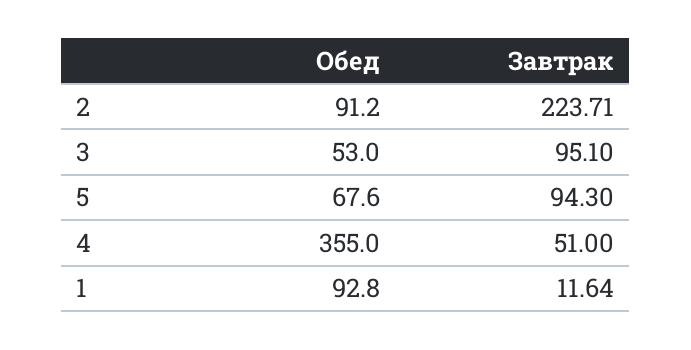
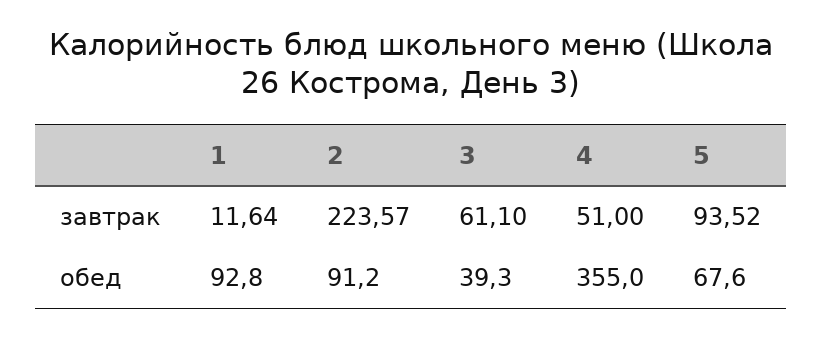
Завтрак, 2: 223.71 -> 223.57
Обед, 3: 53 -> 39.3
Завтрак, 3: 95.1 -> 61.1
Завтрак, 5: 94.3 -> 93.52

